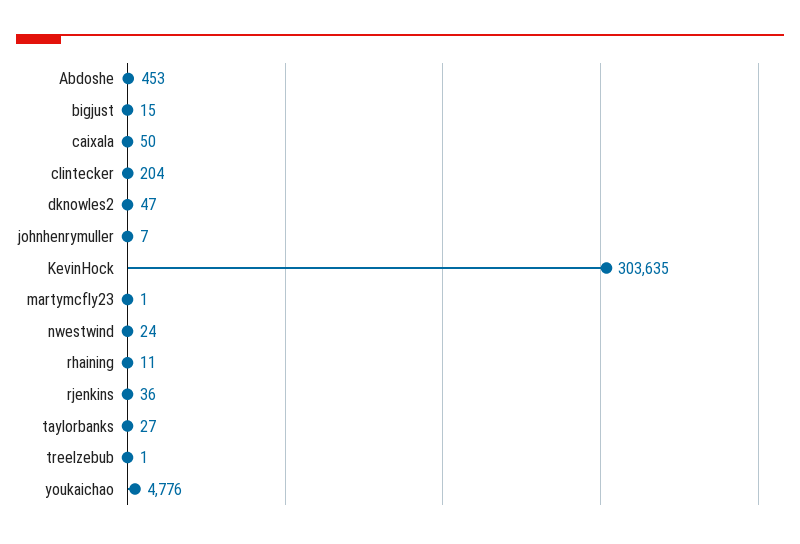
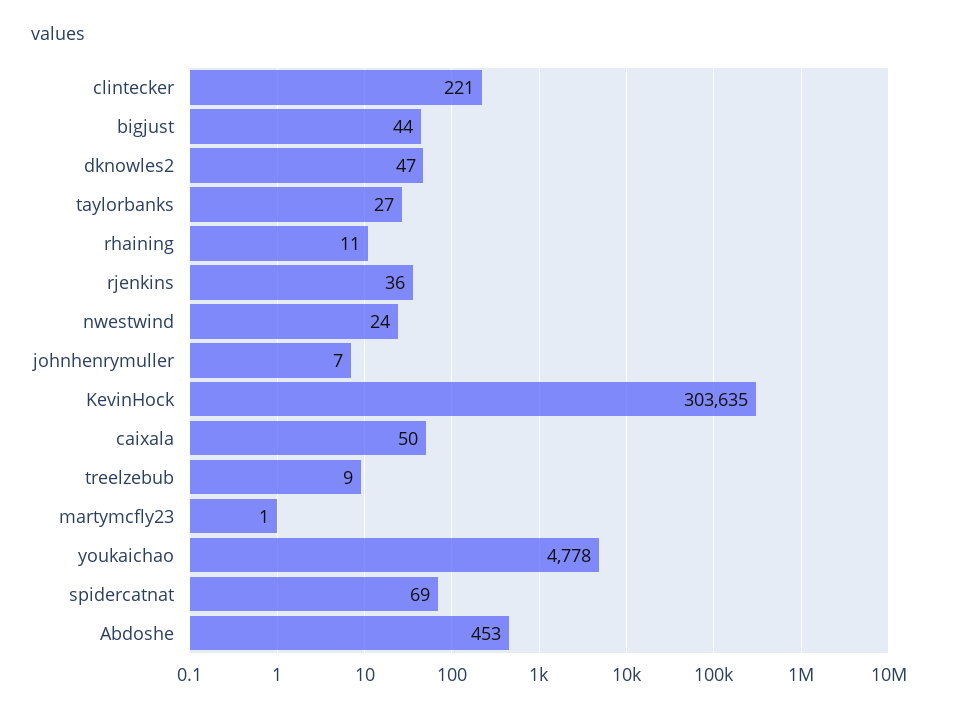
bigjust: 15 -> 44
clintecker: 204 -> 221
treelzebub: 1 -> 9
youkaichao: 4776 -> 4778
spidercatnat: none -> 69

